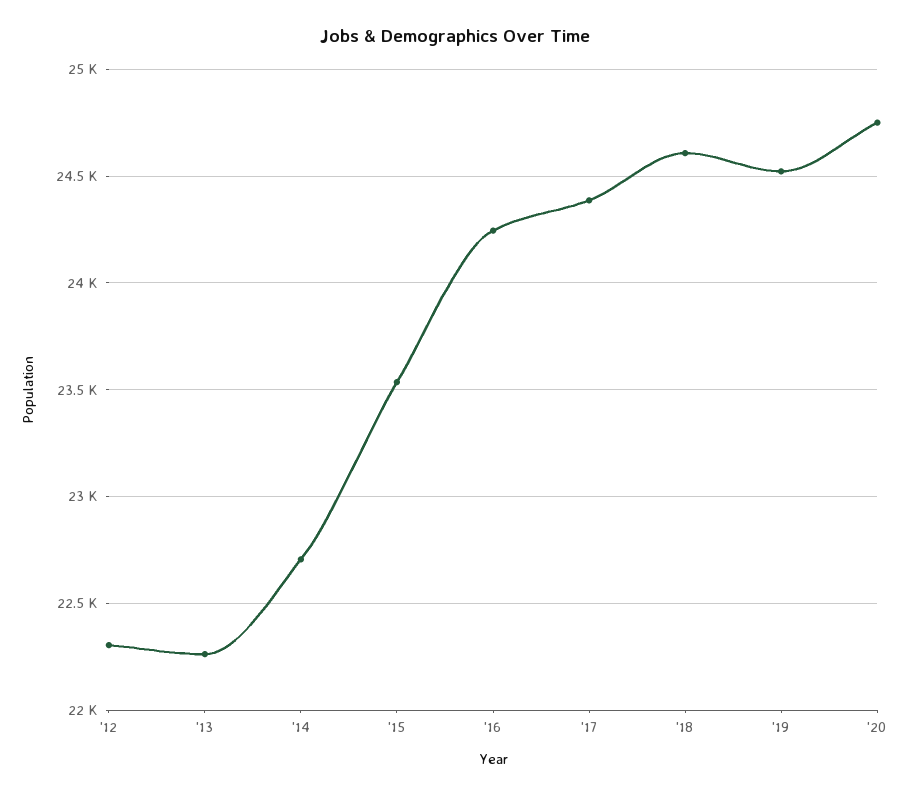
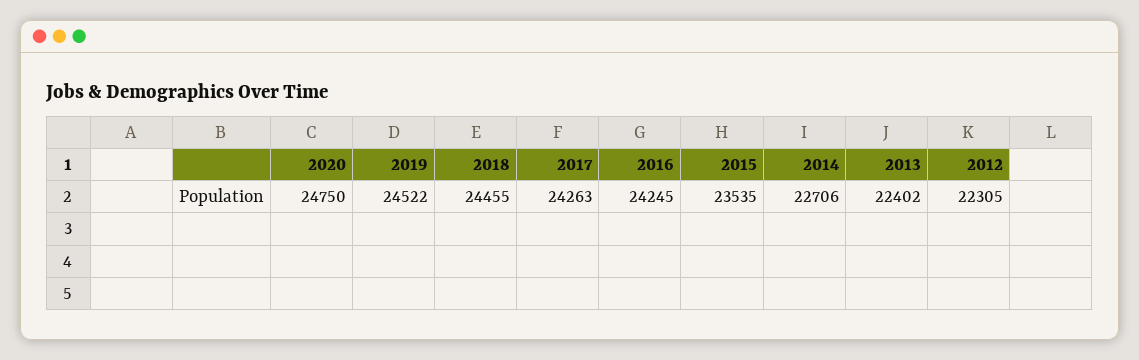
'13: 22250 -> 22402
'17: 24400 -> 24263
'18: 24600 -> 24455

